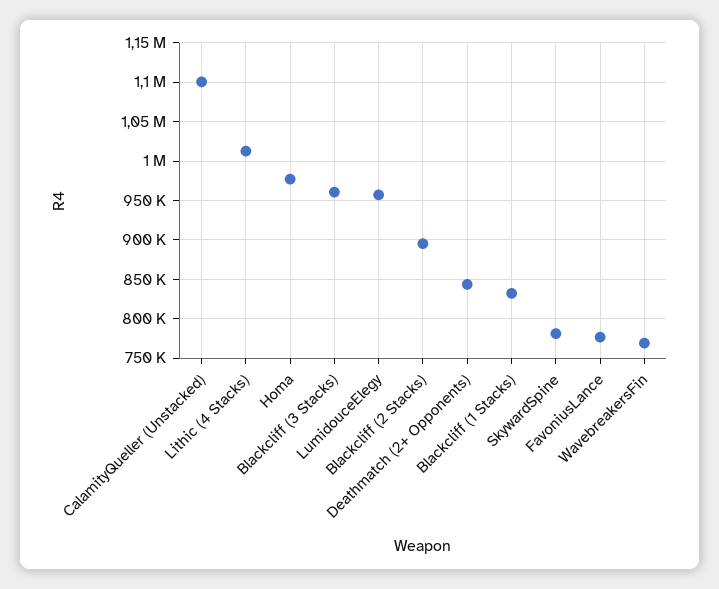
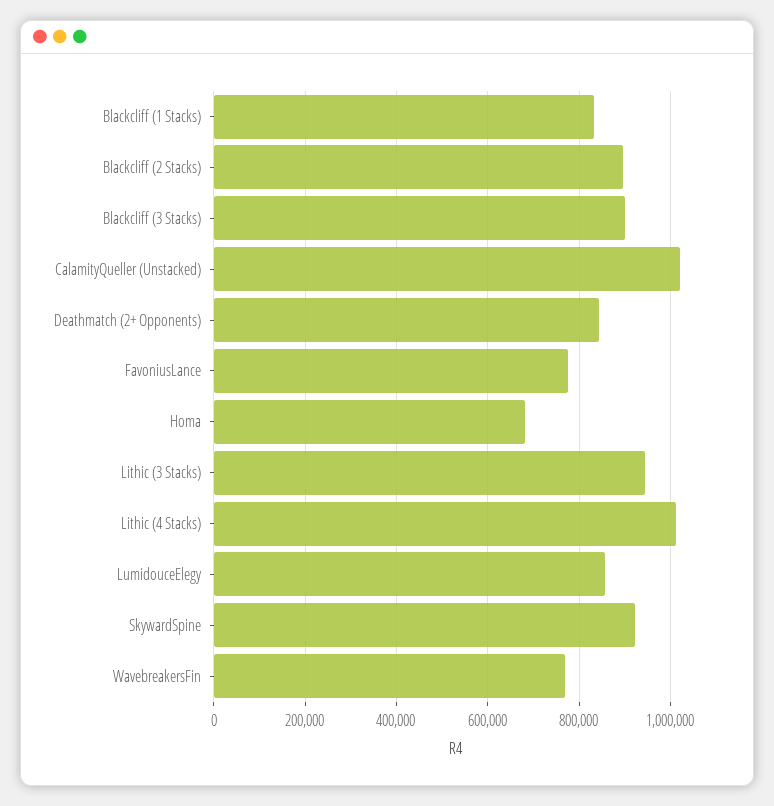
CalamityQueller (Unstacked): 1100000 -> 1020000
Homa: 980000 -> 680000
Blackcliff (3 Stacks): 960000 -> 900000
LumidouceElegy: 960000 -> 860000
SkywardSpine: 780000 -> 920000
Lithic (3 Stacks): none -> 940000

